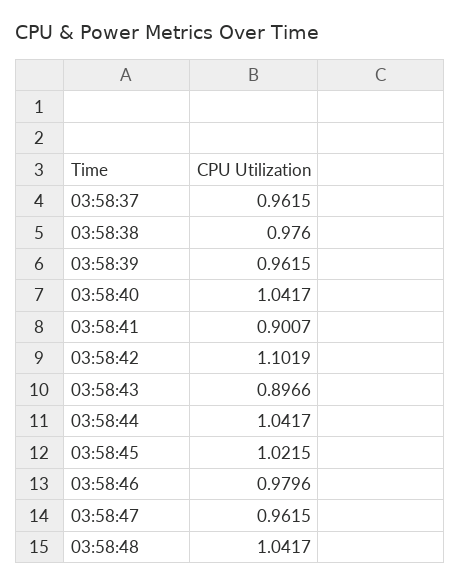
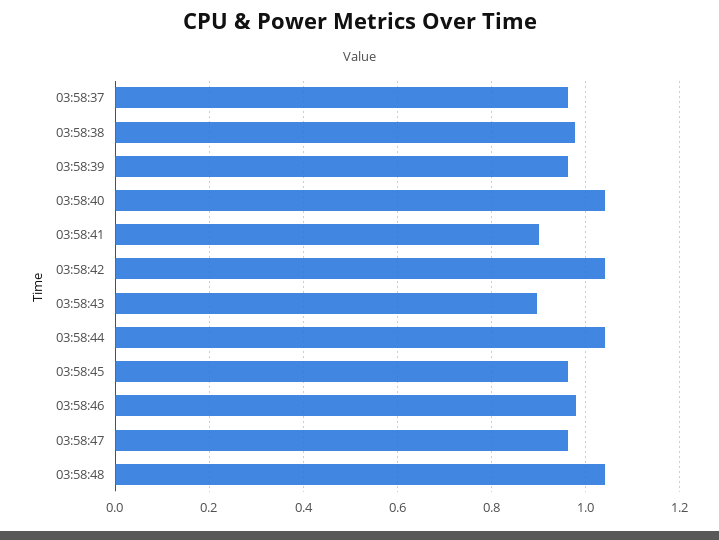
03:58:42: 1.1019 -> 1.04
03:58:45: 1.0215 -> 0.96

